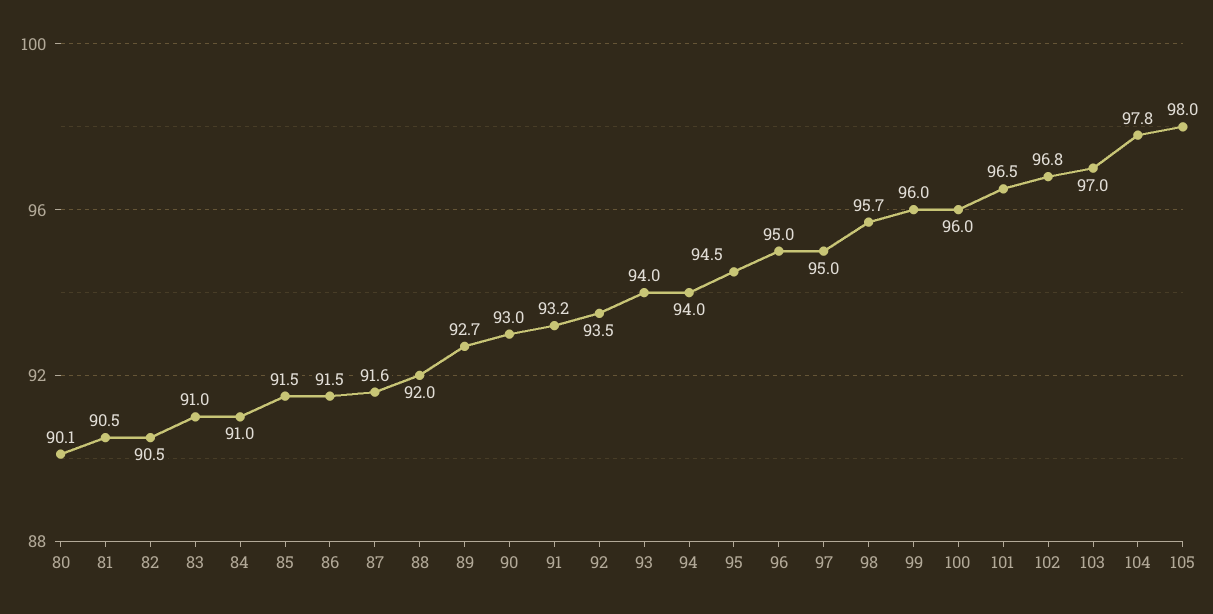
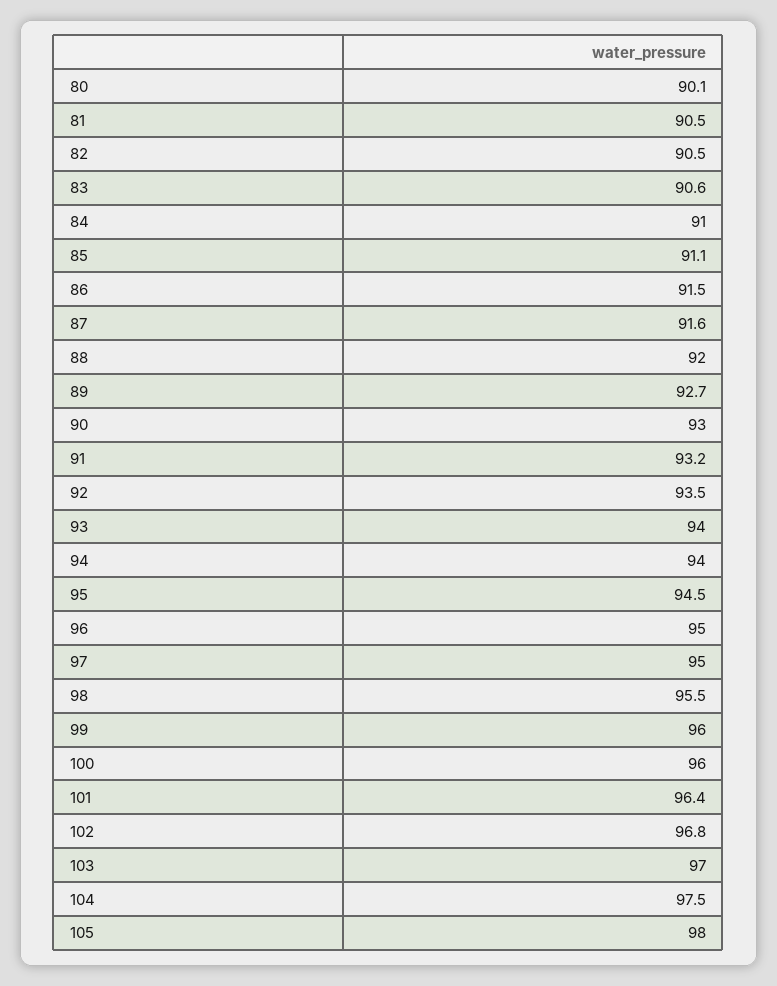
83: 91 -> 90.6
85: 91.5 -> 91.1
98: 95.7 -> 95.5
101: 96.5 -> 96.4
104: 97.8 -> 97.5

